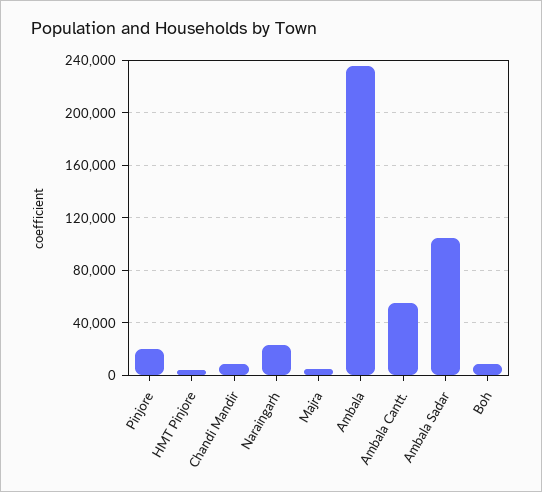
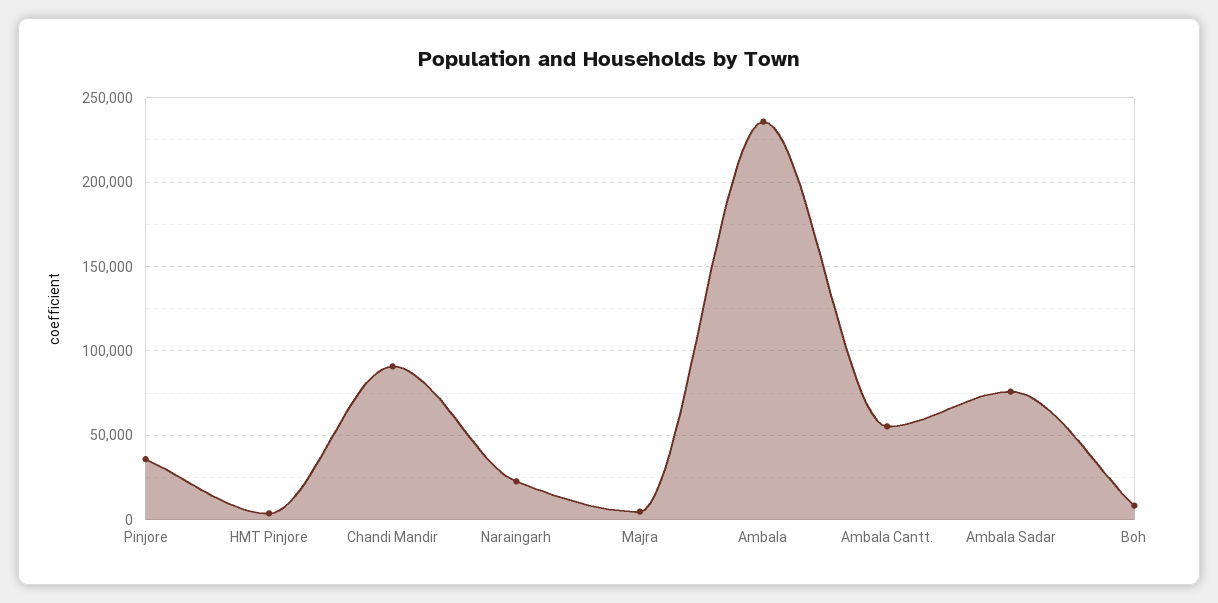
Pinjore: 20000 -> 35000
Chandi Mandir: 10000 -> 90000
Ambala Sadar: 105000 -> 75000

